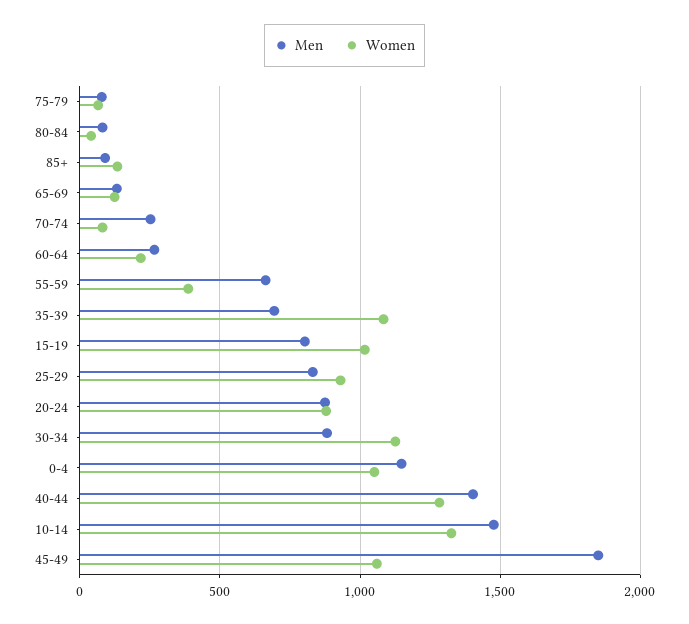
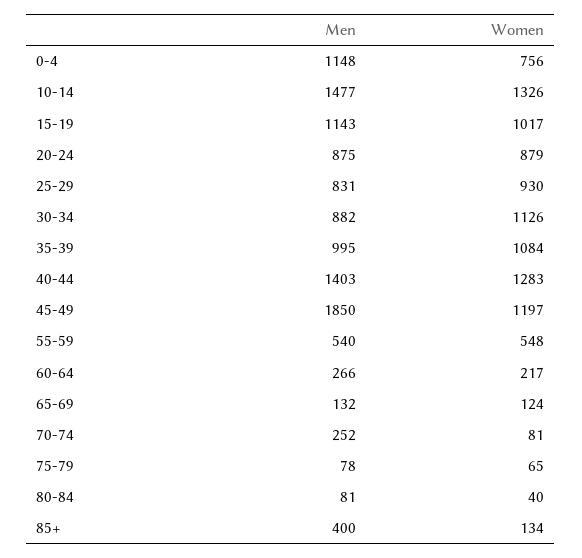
Men, 85+: 100 -> 400
Men, 55-59: 650 -> 540
Women, 55-59: 400 -> 548
Men, 35-39: 700 -> 995
Men, 15-19: 800 -> 1143
Women, 0-4: 1050 -> 756
Women, 45-49: 1050 -> 1197

